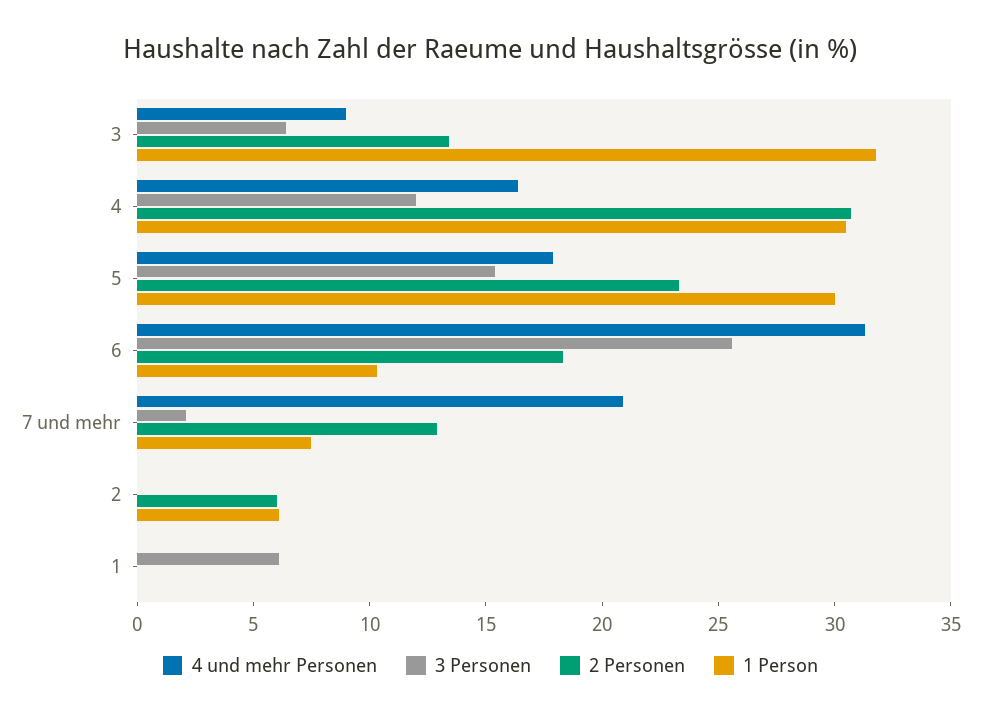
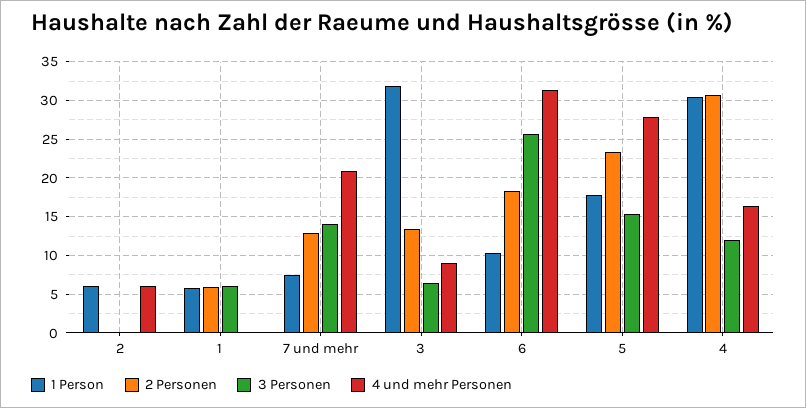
4 und mehr Personen, 5: 18 -> 28
1 Person, 5: 30 -> 18
3 Personen, 7 und mehr: 2 -> 14
4 und mehr Personen, 2: 0 -> 6
2 Personen, 2: 6 -> 0
2 Personen, 1: 0 -> 6
1 Person, 1: 0 -> 6

